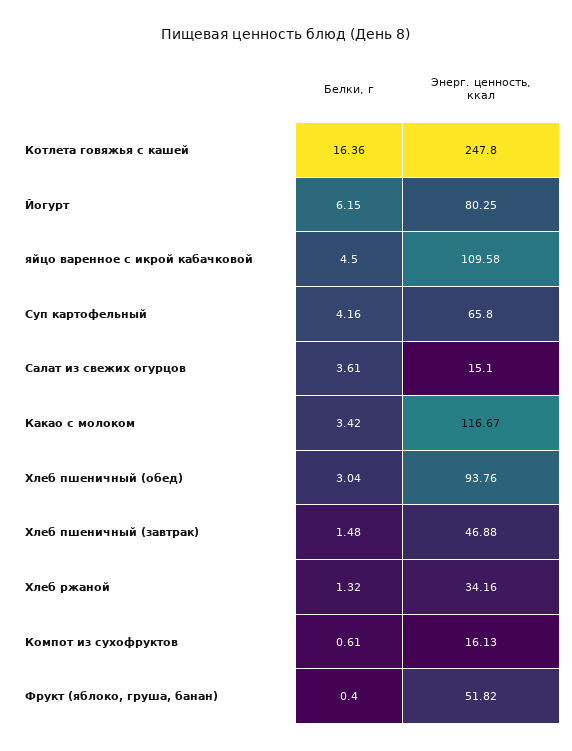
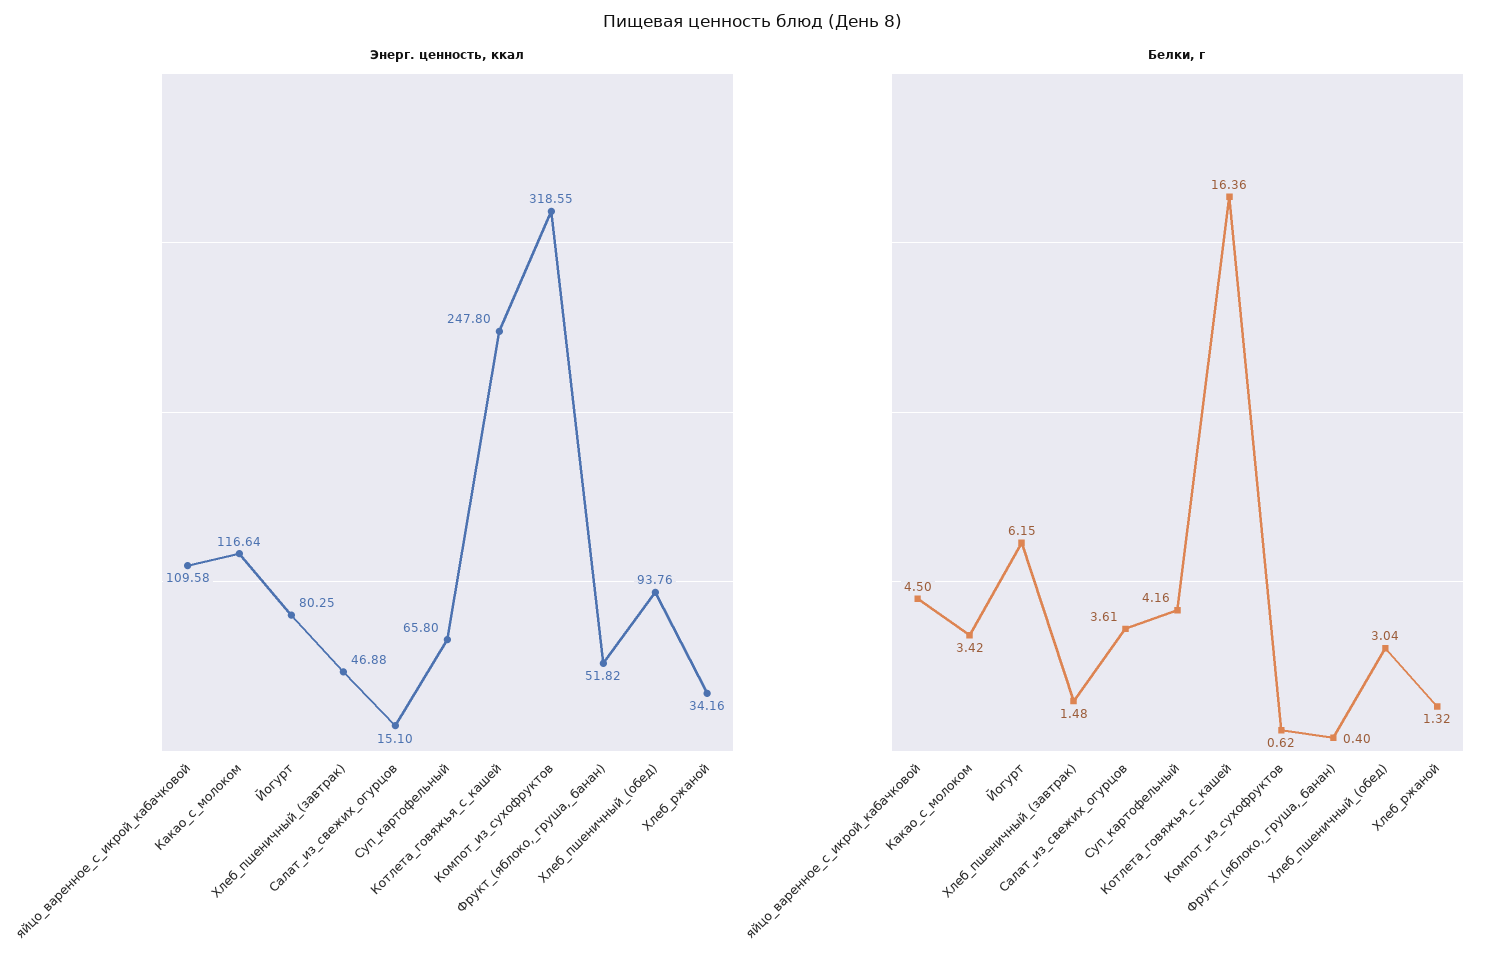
Энерг. ценность, ккал, Какао с молоком: 116.67 -> 116.64
Белки, г, Компот из сухофруктов: 0.61 -> 0.62
Энерг. ценность, ккал, Компот из сухофруктов: 16.13 -> 318.55

